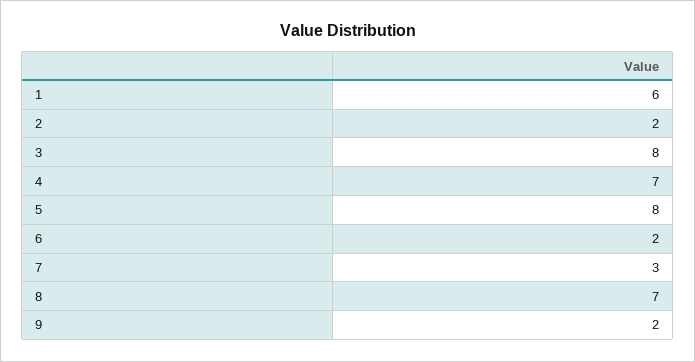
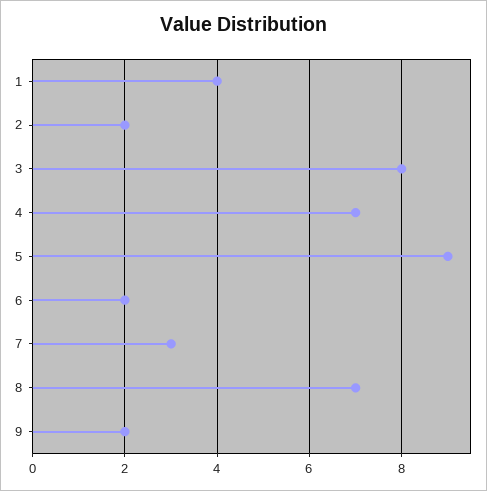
1: 6 -> 4
5: 8 -> 9

